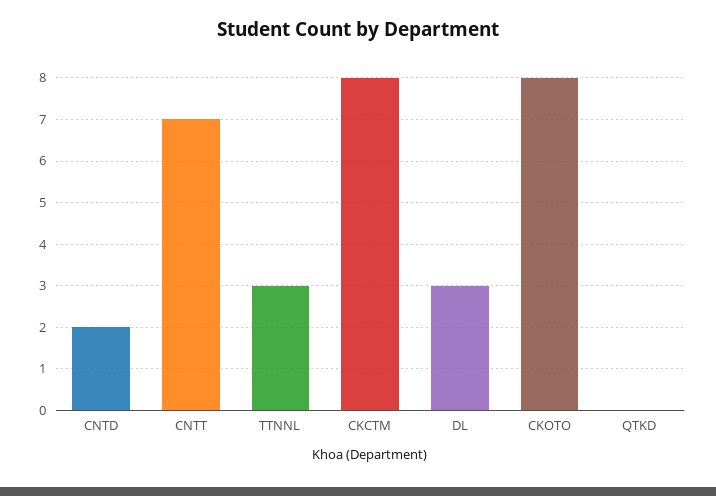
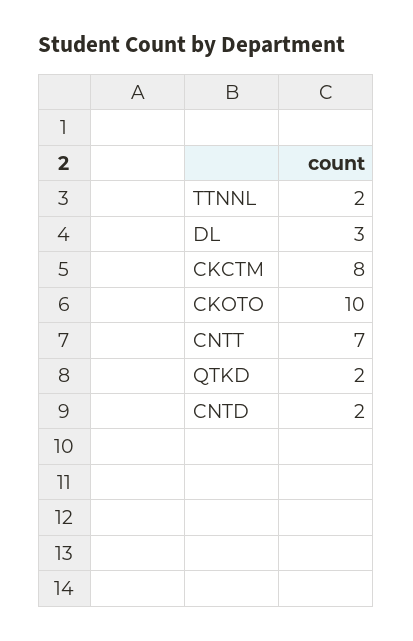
TTNNL: 3 -> 2
CKOTO: 8 -> 10
QTKD: 0 -> 2

